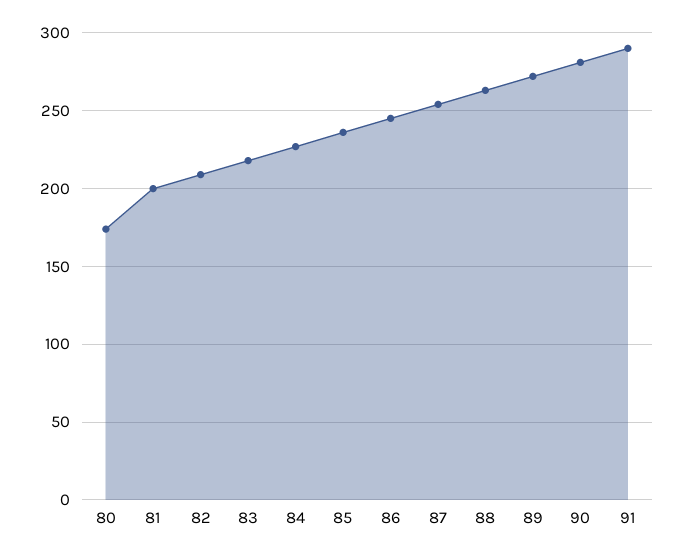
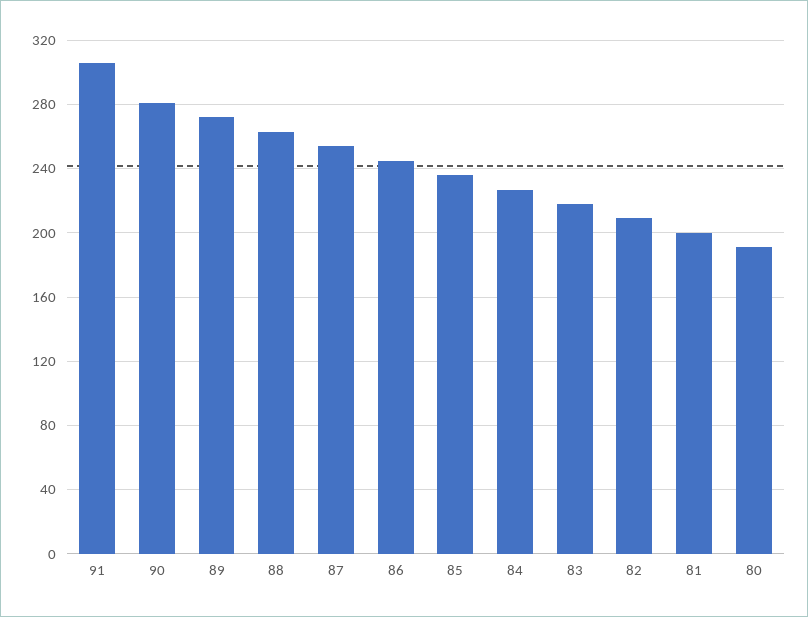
80: 175 -> 190
91: 290 -> 305

